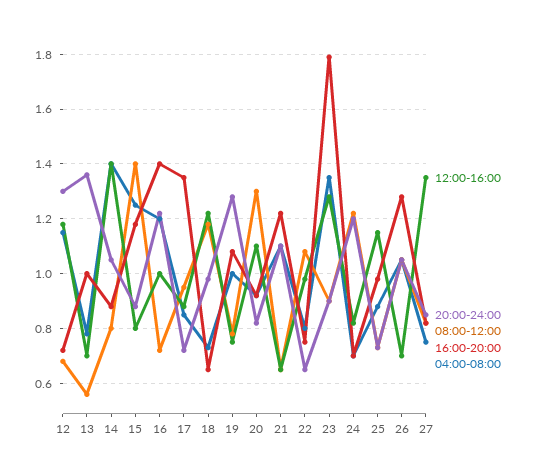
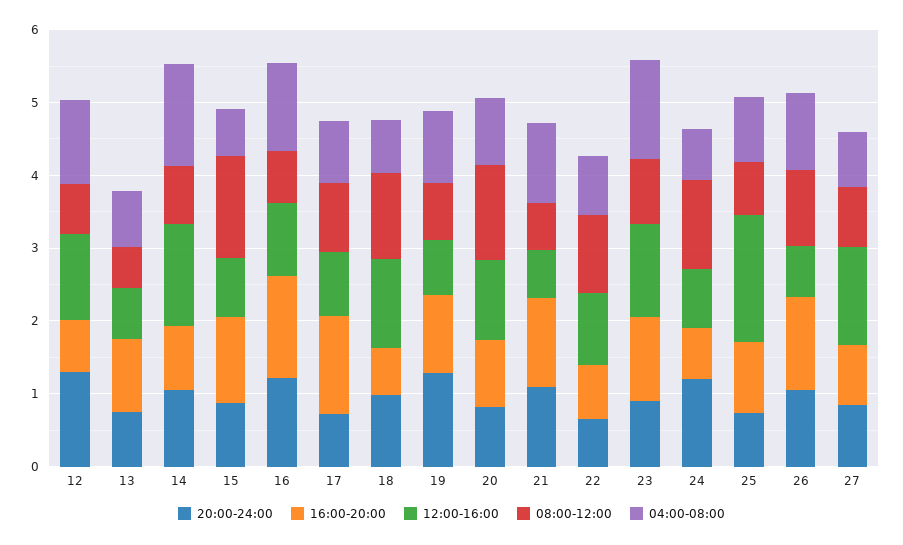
20:00-24:00, 13: 1.35 -> 0.8
04:00-08:00, 15: 1.25 -> 0.6
16:00-20:00, 23: 1.8 -> 1.2
12:00-16:00, 25: 1.15 -> 1.8

